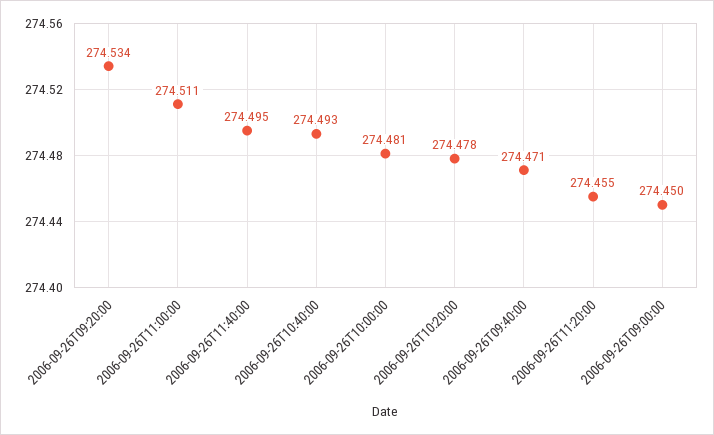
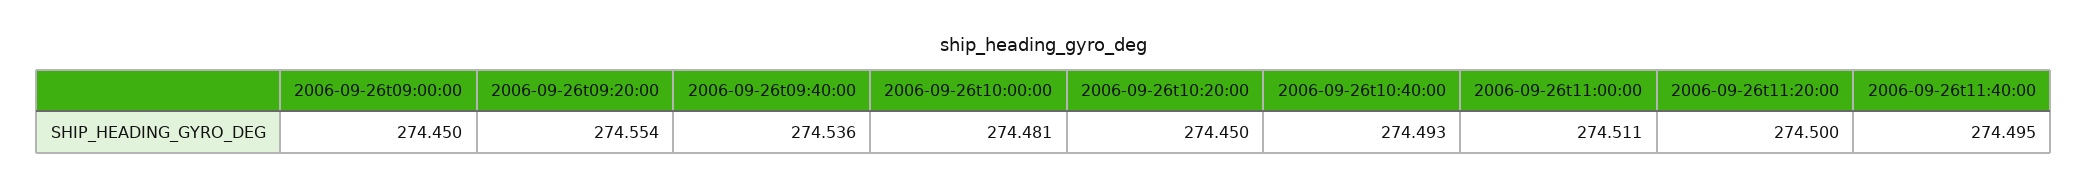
2006-09-26T09:20:00: 274.534 -> 274.554
2006-09-26T10:20:00: 274.478 -> 274.45
2006-09-26T09:40:00: 274.471 -> 274.536
2006-09-26T11:20:00: 274.455 -> 274.5

